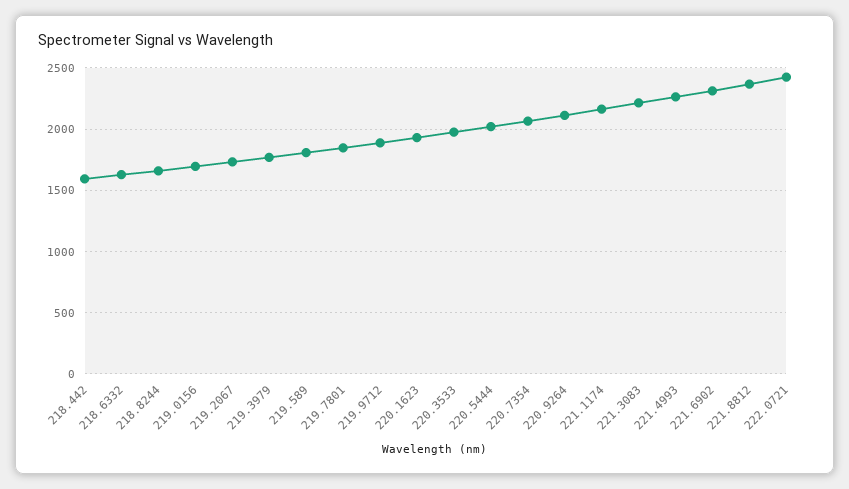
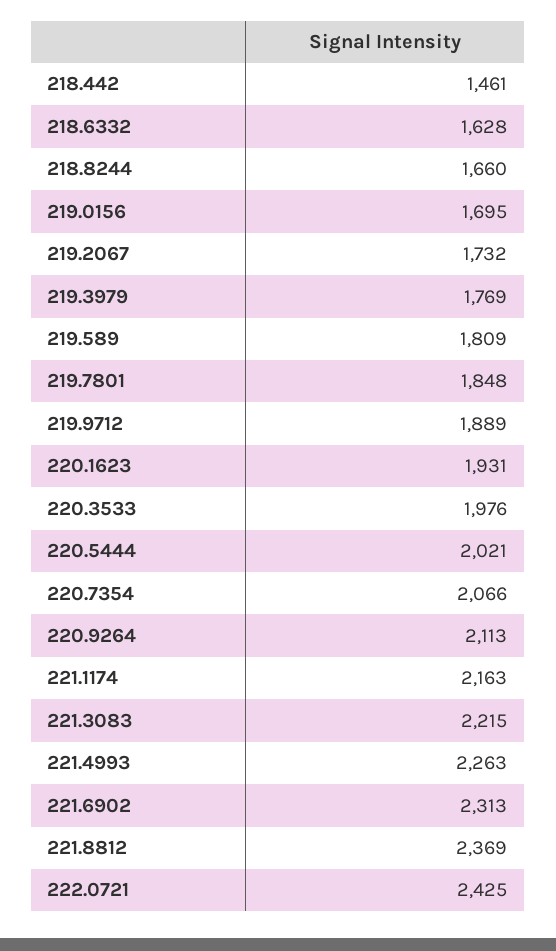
218.442: 1600 -> 1461

